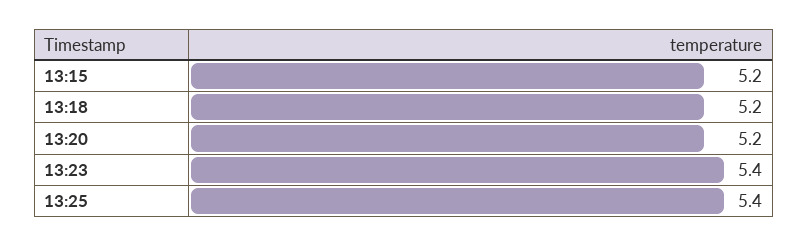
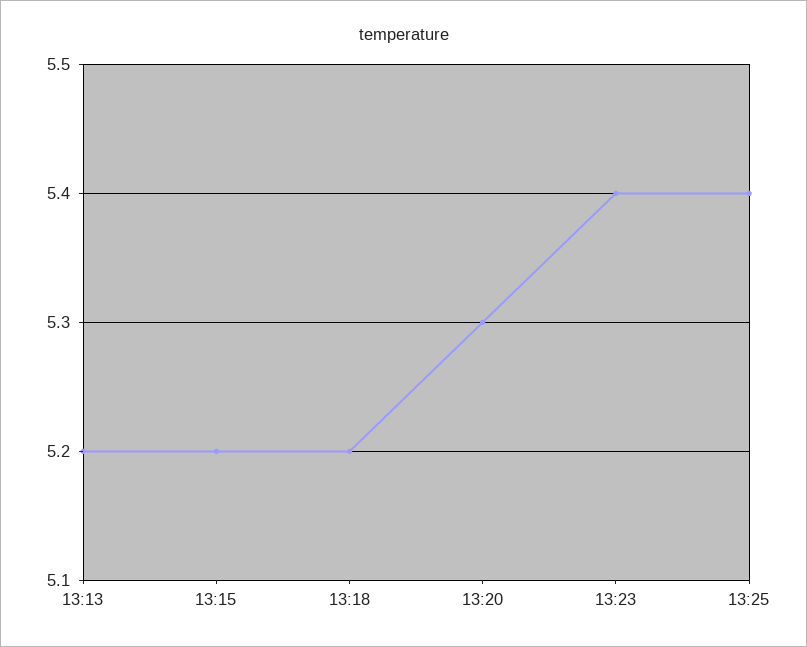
13:20: 5.2 -> 5.3
13:13: none -> 5.2

